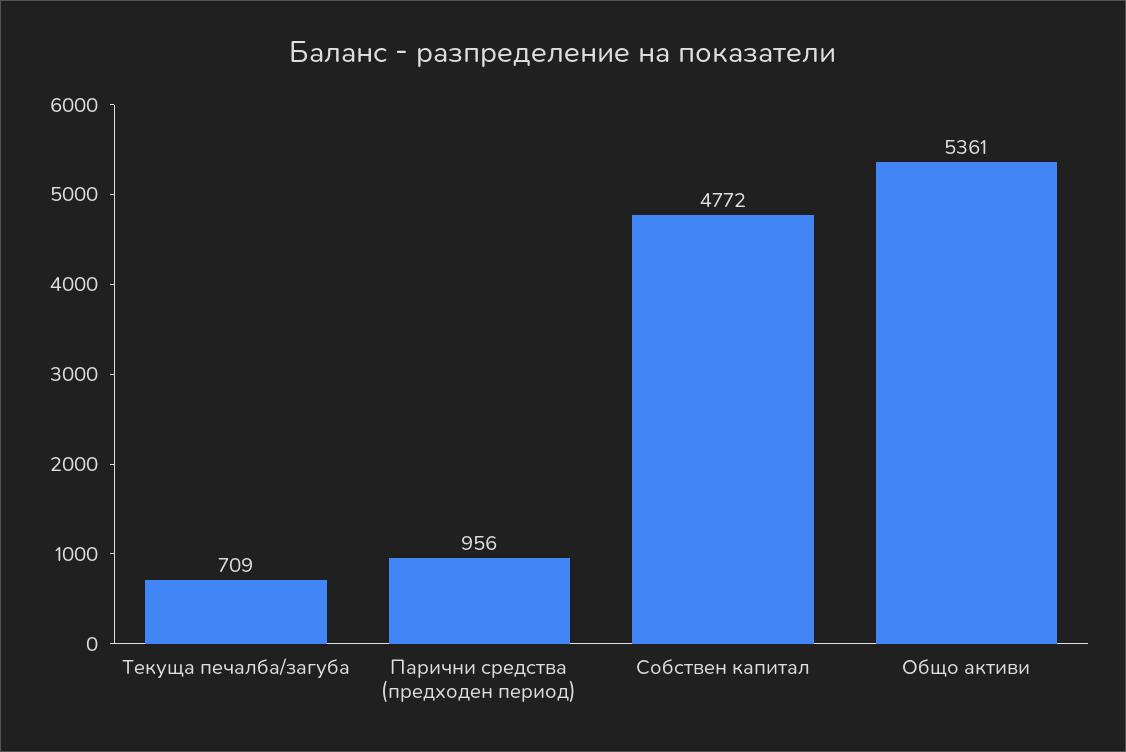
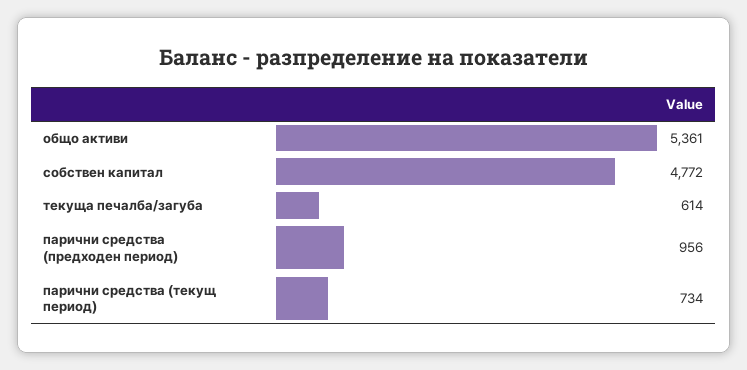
Текуща печалба/загуба: 709 -> 614
парични средства (текущ период): none -> 734

